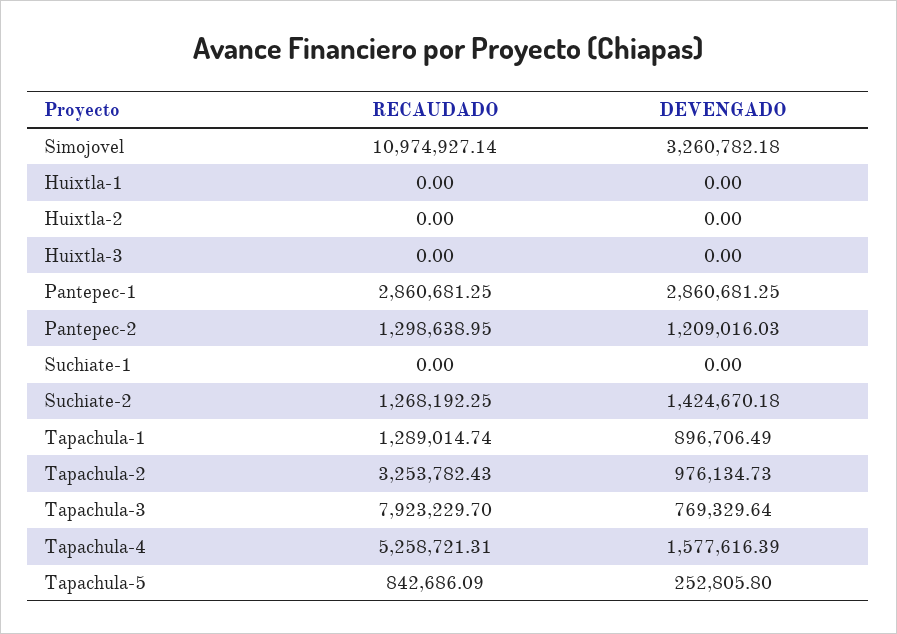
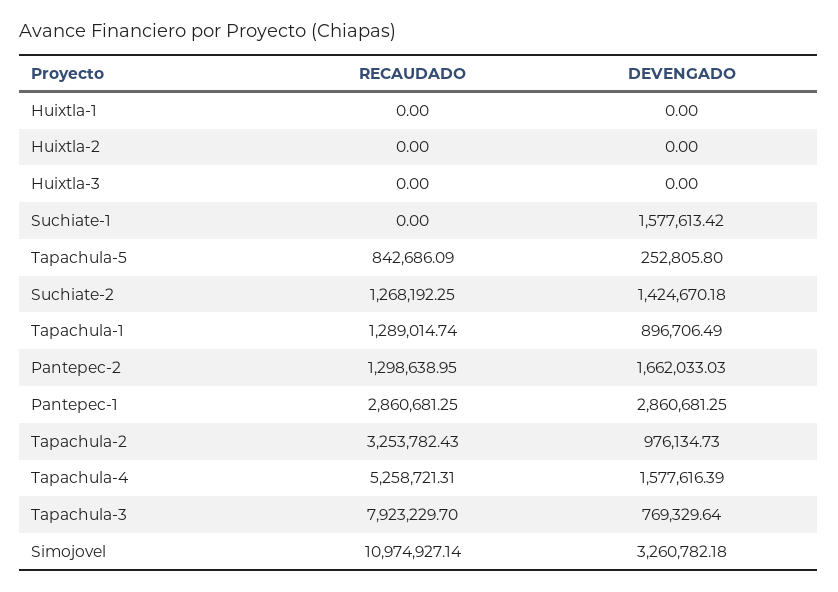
DEVENGADO, Pantepec-2: 1209016.03 -> 1662033.03
DEVENGADO, Suchiate-1: 0 -> 1577613.42

